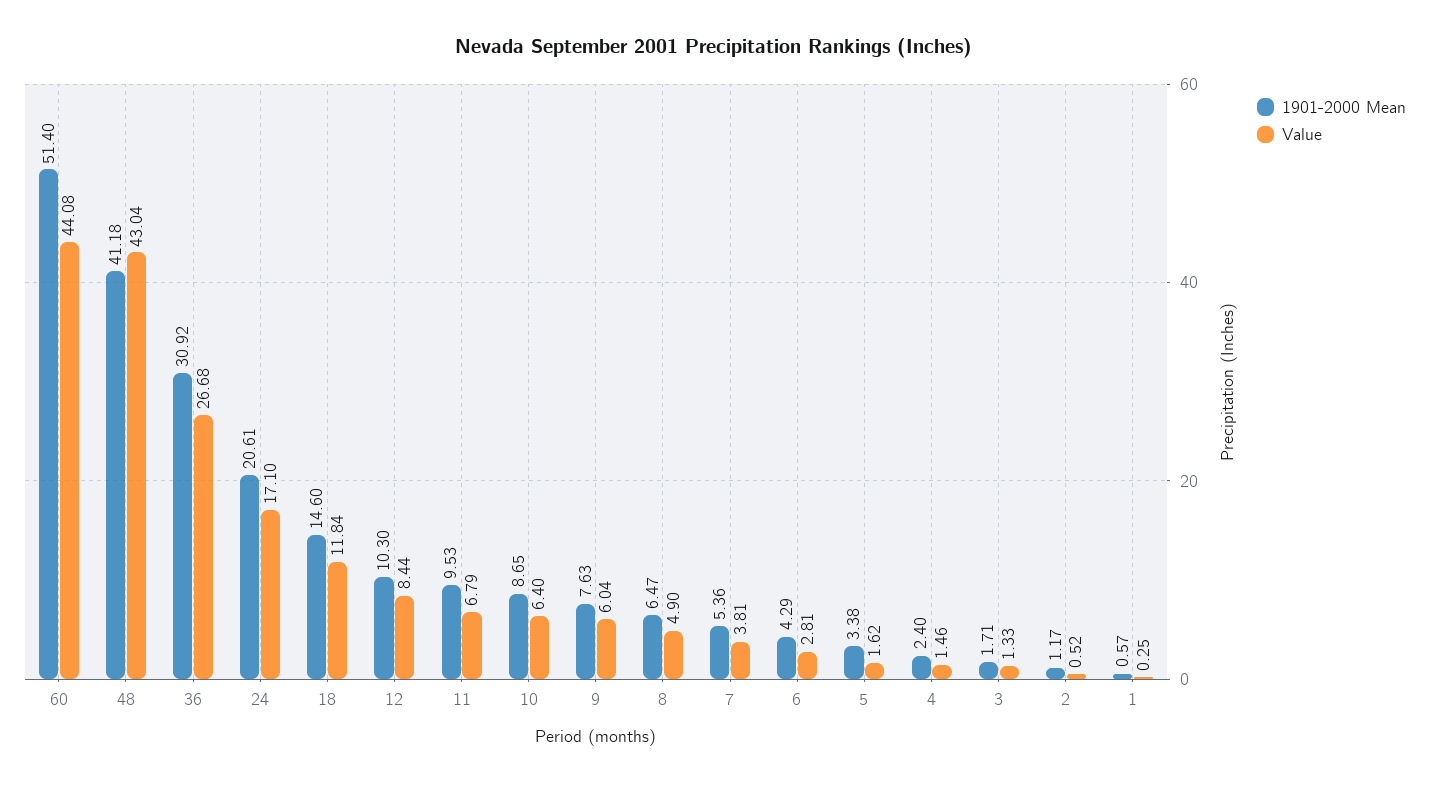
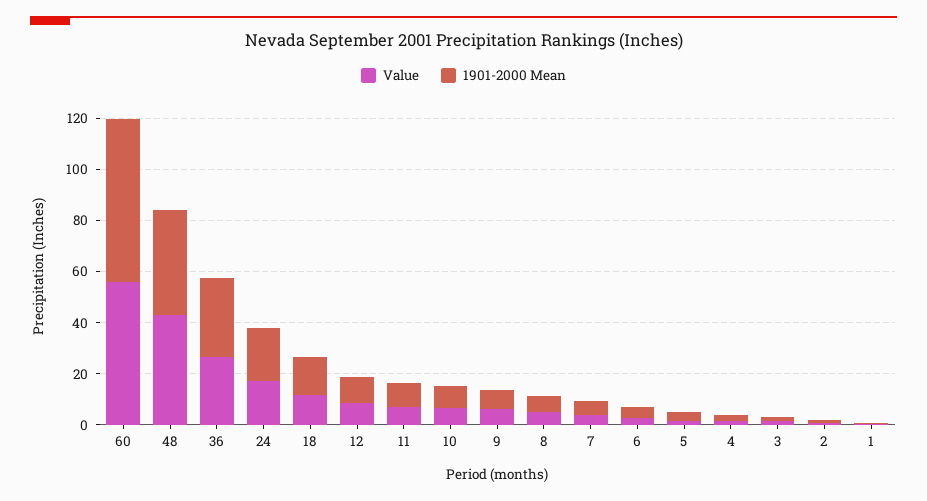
1901-2000 Mean, 60: 51.4 -> 65
Value, 60: 44.08 -> 55

